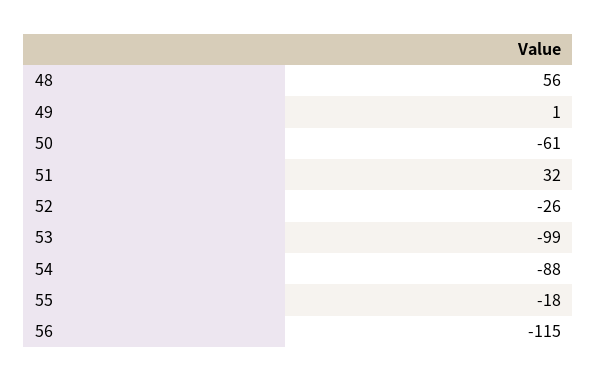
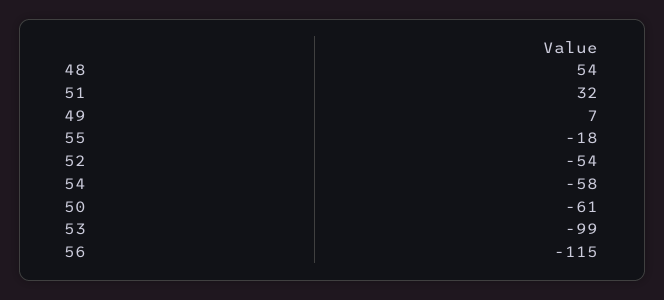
48: 56 -> 54
49: 1 -> 7
52: -26 -> -54
54: -88 -> -58

